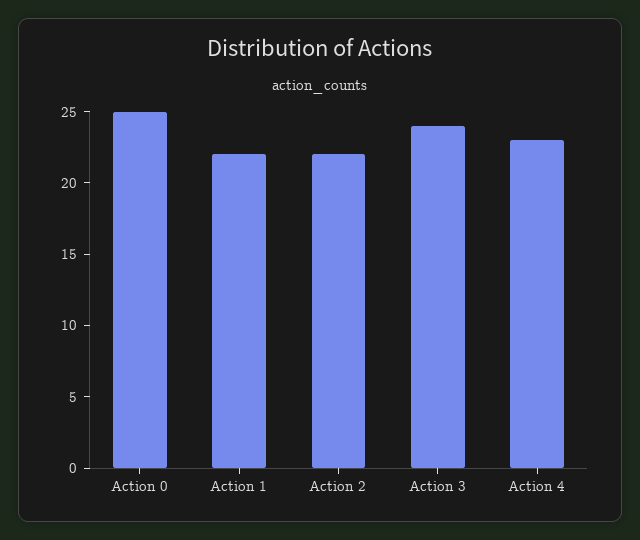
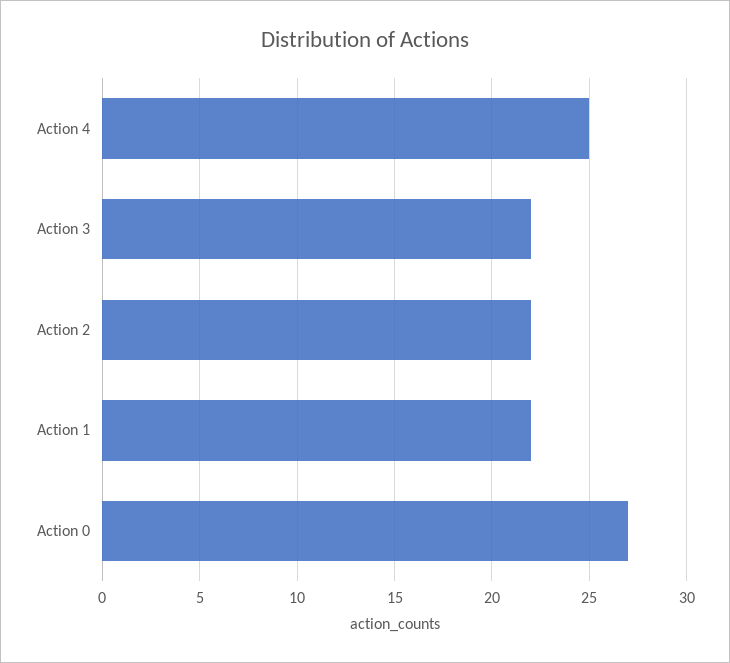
Action 0: 25 -> 27
Action 3: 24 -> 22
Action 4: 23 -> 25

